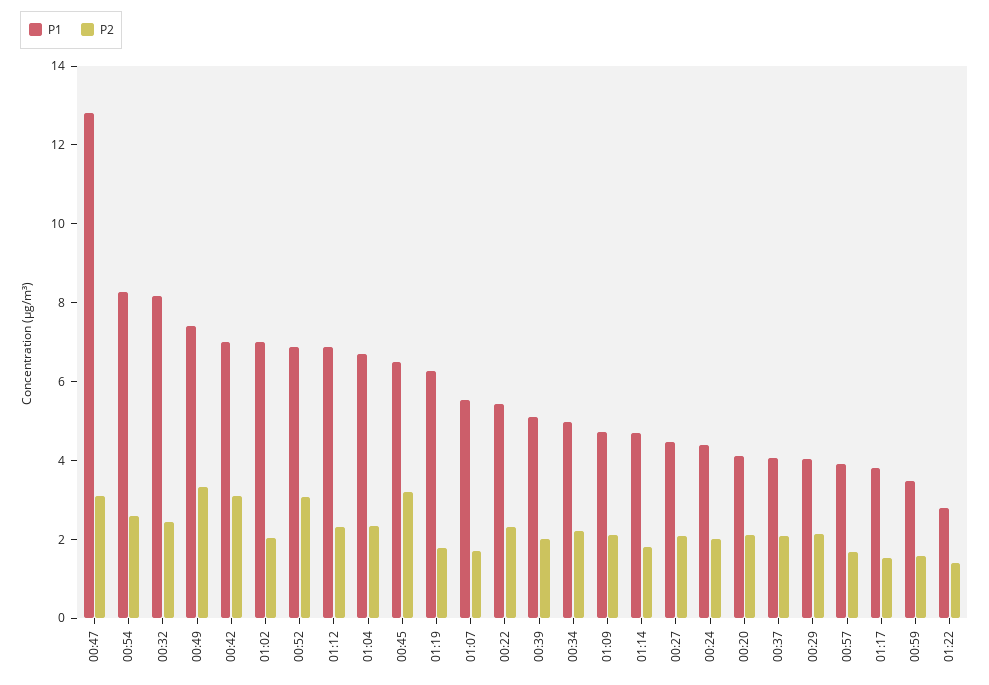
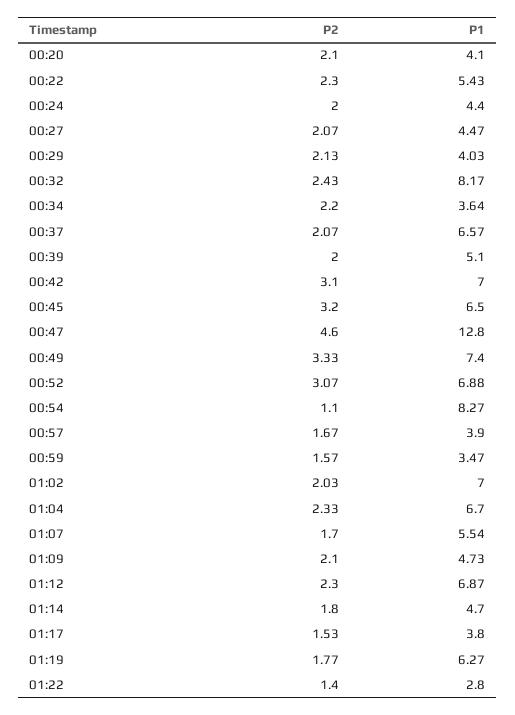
P2, 00:47: 3 -> 4.6
P2, 00:54: 2.5 -> 1.1
P1, 00:34: 5 -> 3.64
P1, 00:37: 4 -> 6.57

